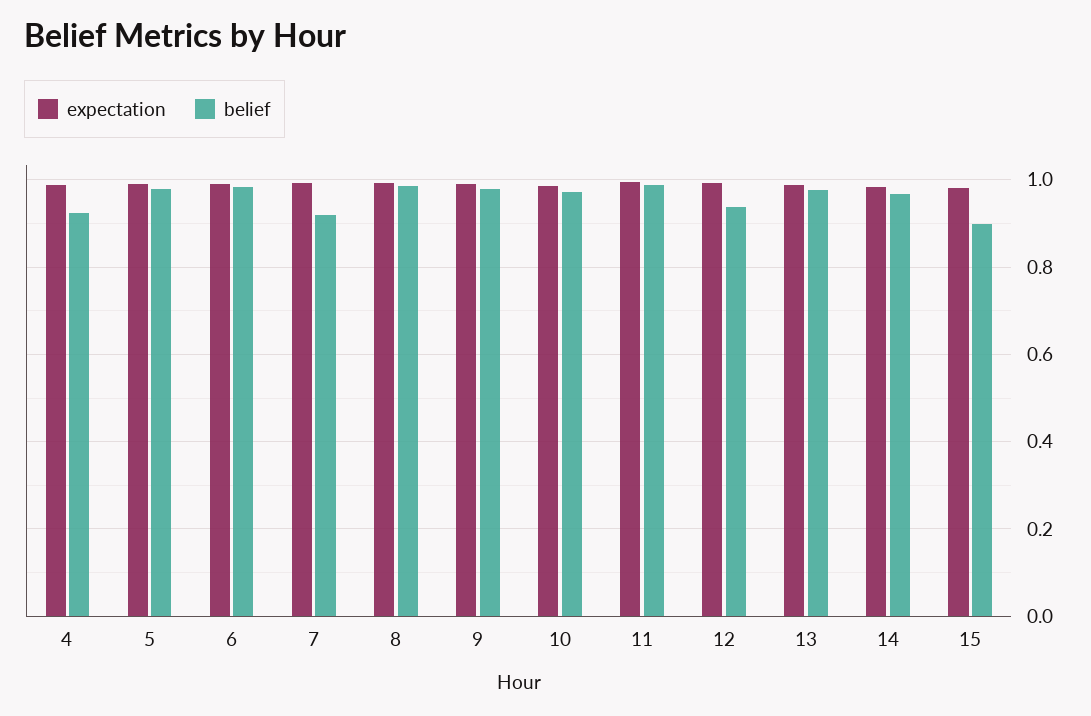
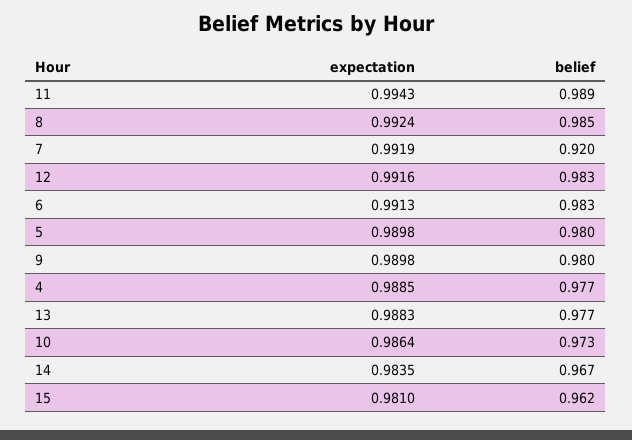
belief, 4: 0.92 -> 0.977
belief, 12: 0.94 -> 0.983
belief, 15: 0.9 -> 0.962

